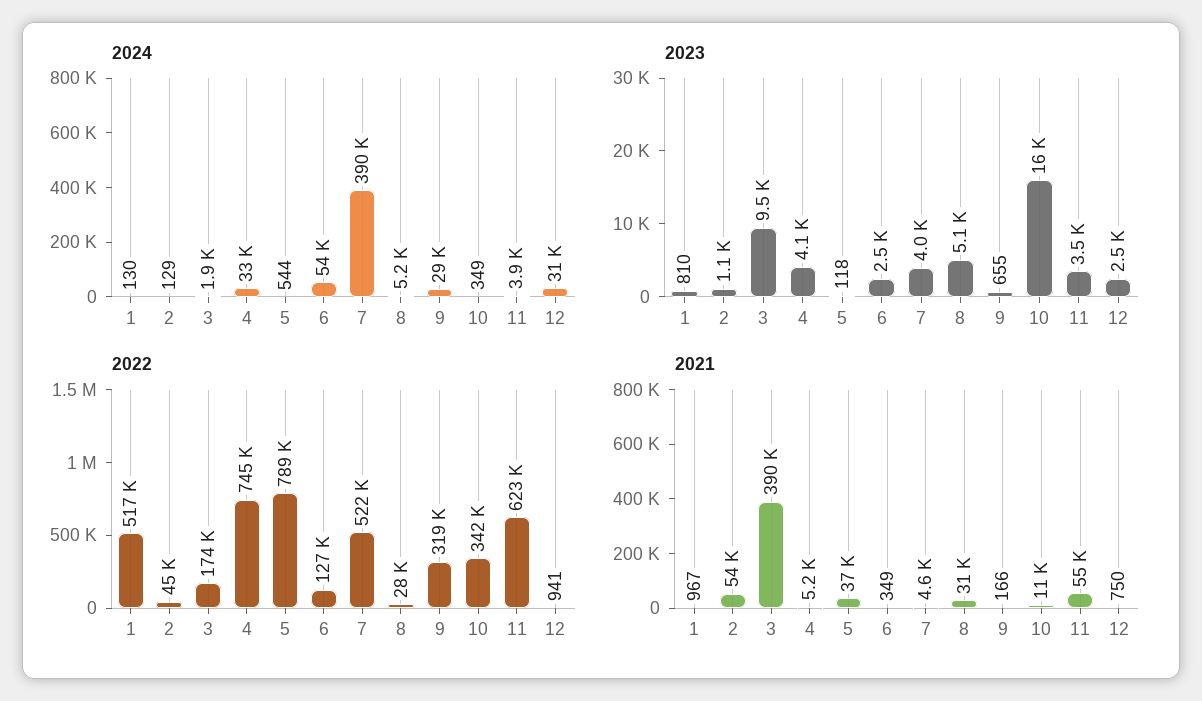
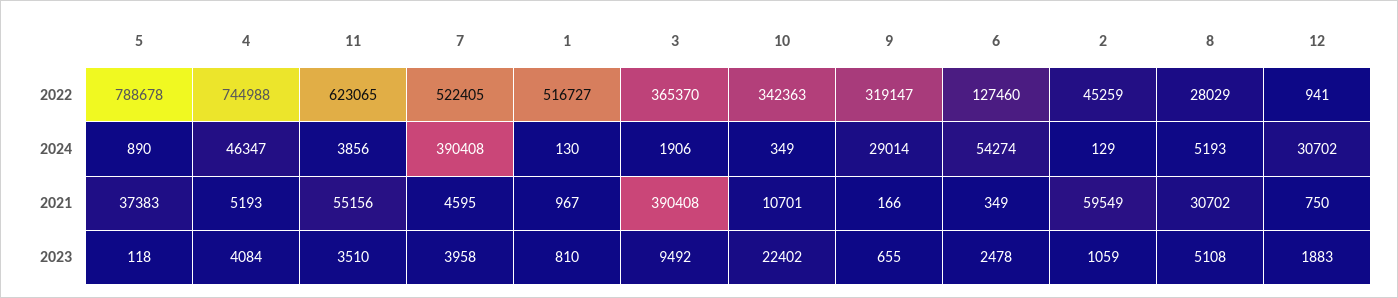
2024, 4: 33000 -> 46347
2024, 5: 544 -> 890
2023, 10: 16000 -> 22402
2023, 12: 2500 -> 1883
2022, 3: 174000 -> 365370
2021, 2: 54000 -> 59549

